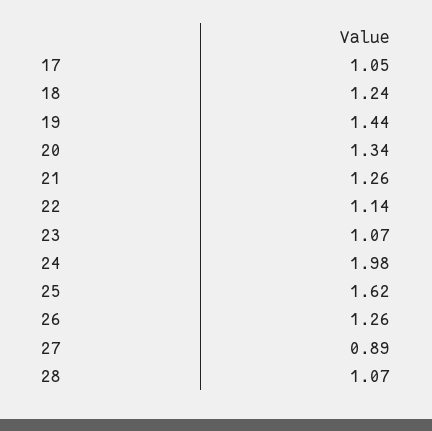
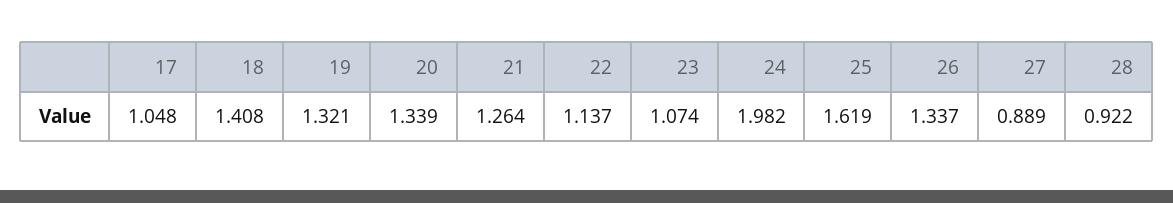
18: 1.24 -> 1.408
19: 1.44 -> 1.321
26: 1.26 -> 1.337
28: 1.07 -> 0.922

